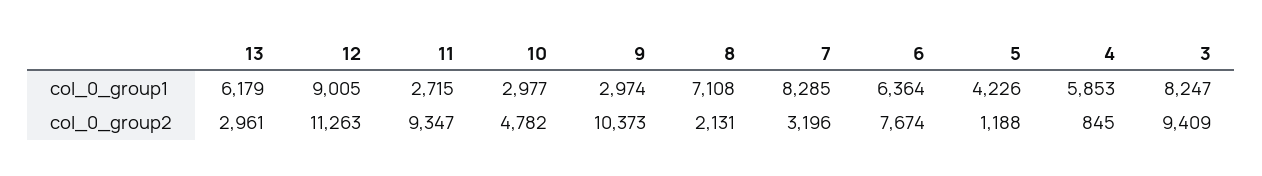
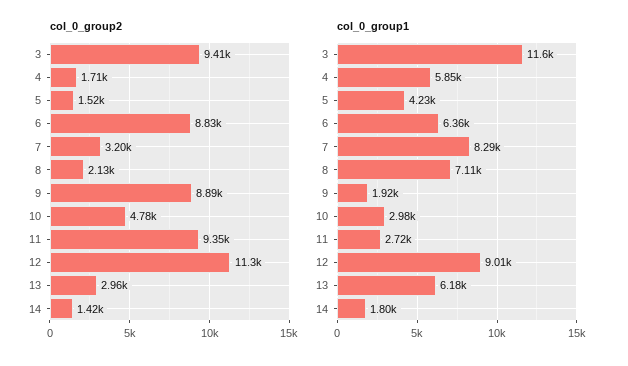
col_0_group1, 9: 2974 -> 1920
col_0_group1, 3: 8247 -> 11600
col_0_group2, 9: 10373 -> 8890
col_0_group2, 6: 7674 -> 8830
col_0_group2, 5: 1188 -> 1520
col_0_group2, 4: 845 -> 1710
col_0_group2, 14: none -> 1420
col_0_group1, 14: none -> 1800

